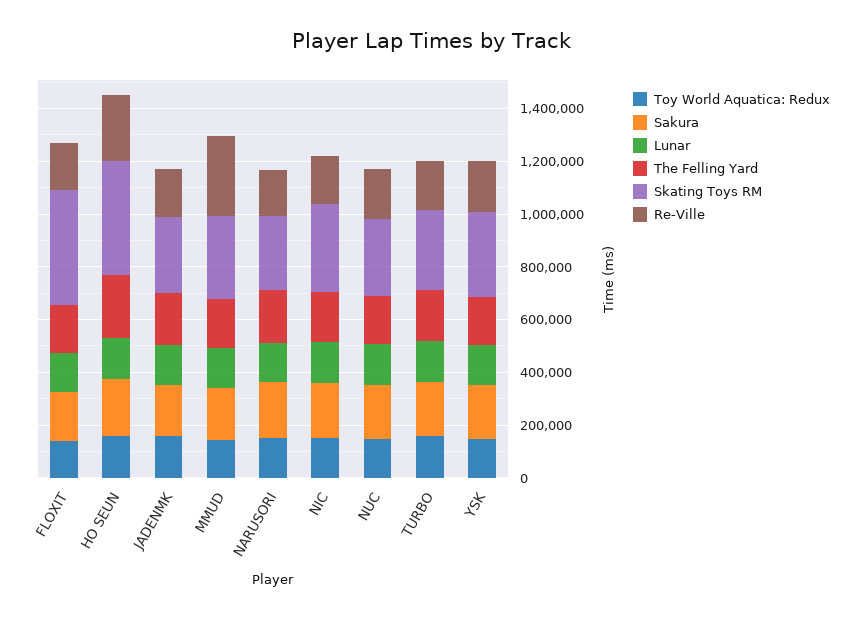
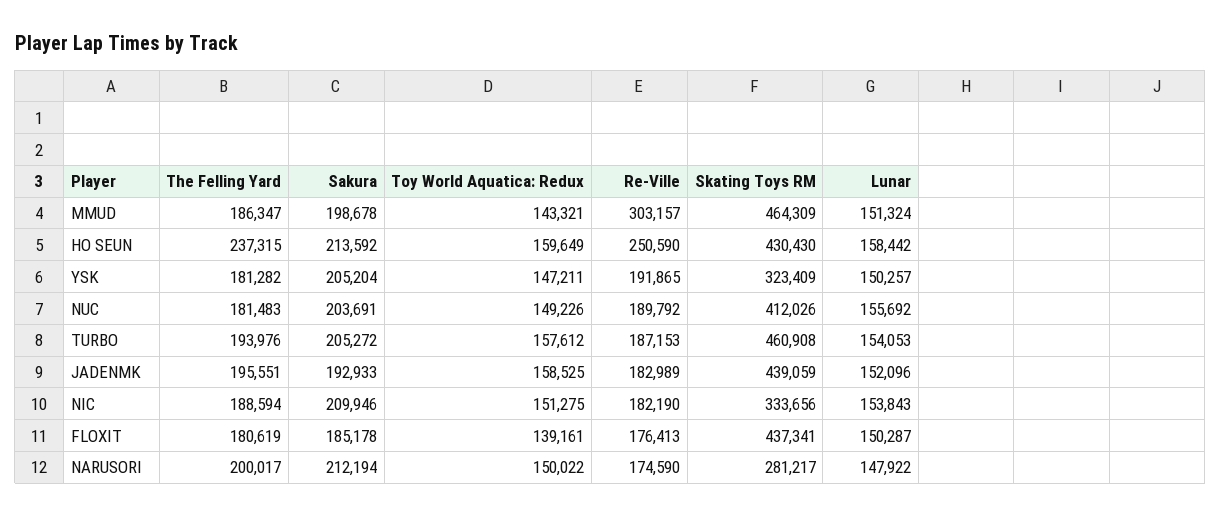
Skating Toys RM, JADENMK: 300000 -> 439059
Skating Toys RM, MMUD: 300000 -> 464309
Skating Toys RM, NUC: 300000 -> 412026
Skating Toys RM, TURBO: 300000 -> 460908

